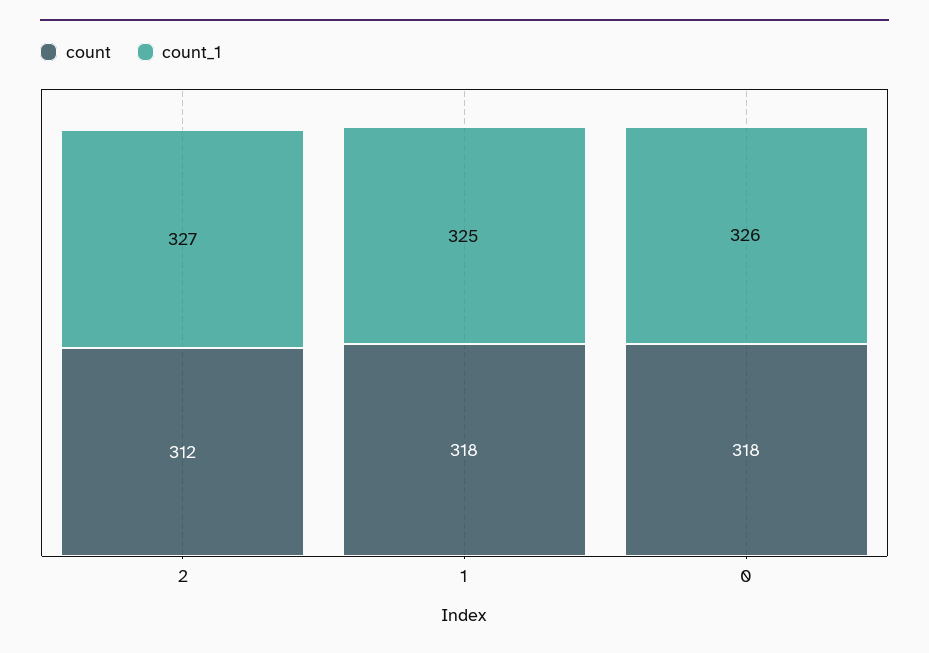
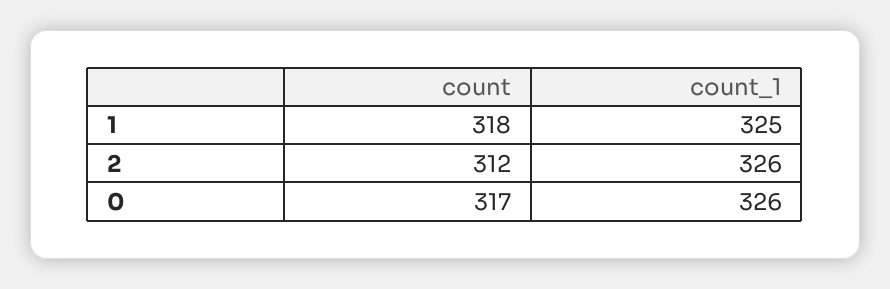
count_1, 2: 327 -> 326
count, 0: 318 -> 317

